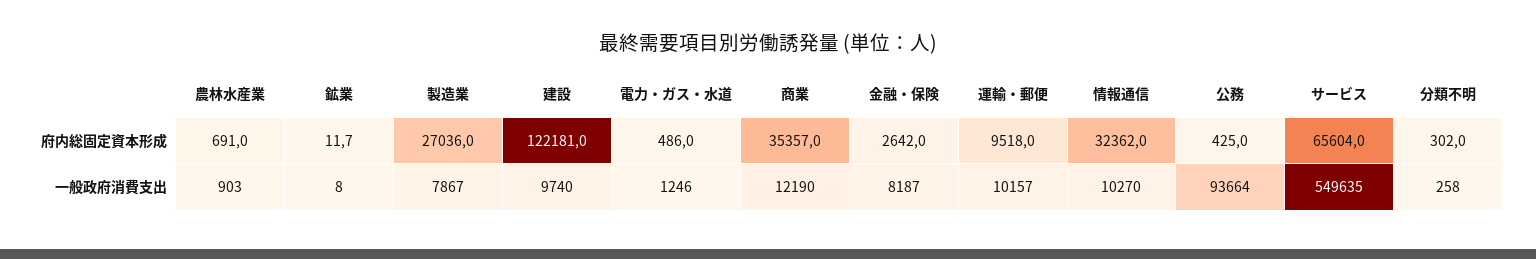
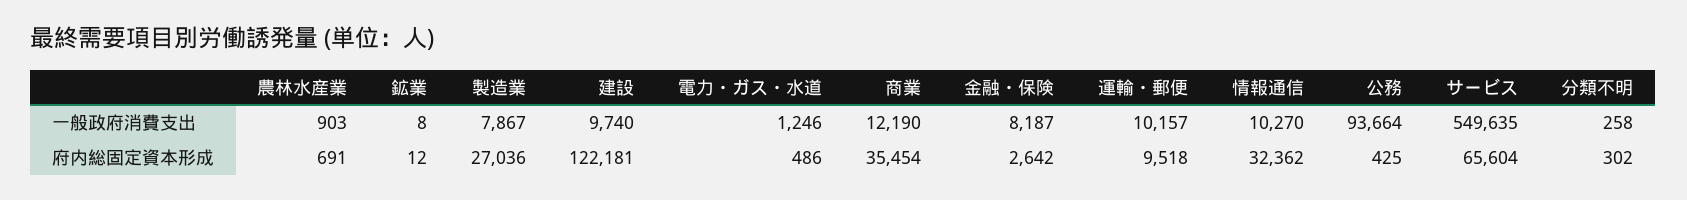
鉱業, 府内総固定資本形成: 11.7 -> 12
商業, 府内総固定資本形成: 35357 -> 35454

